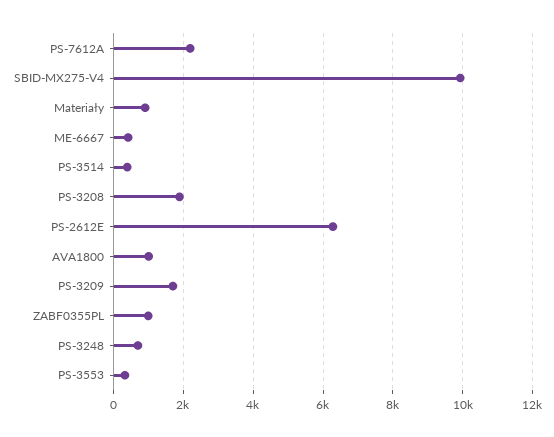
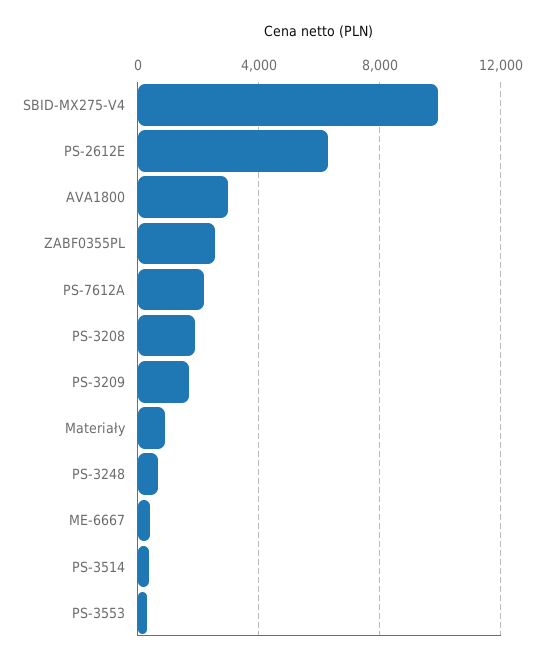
AVA1800: 1000 -> 3000
ZABF0355PL: 1000 -> 2500

